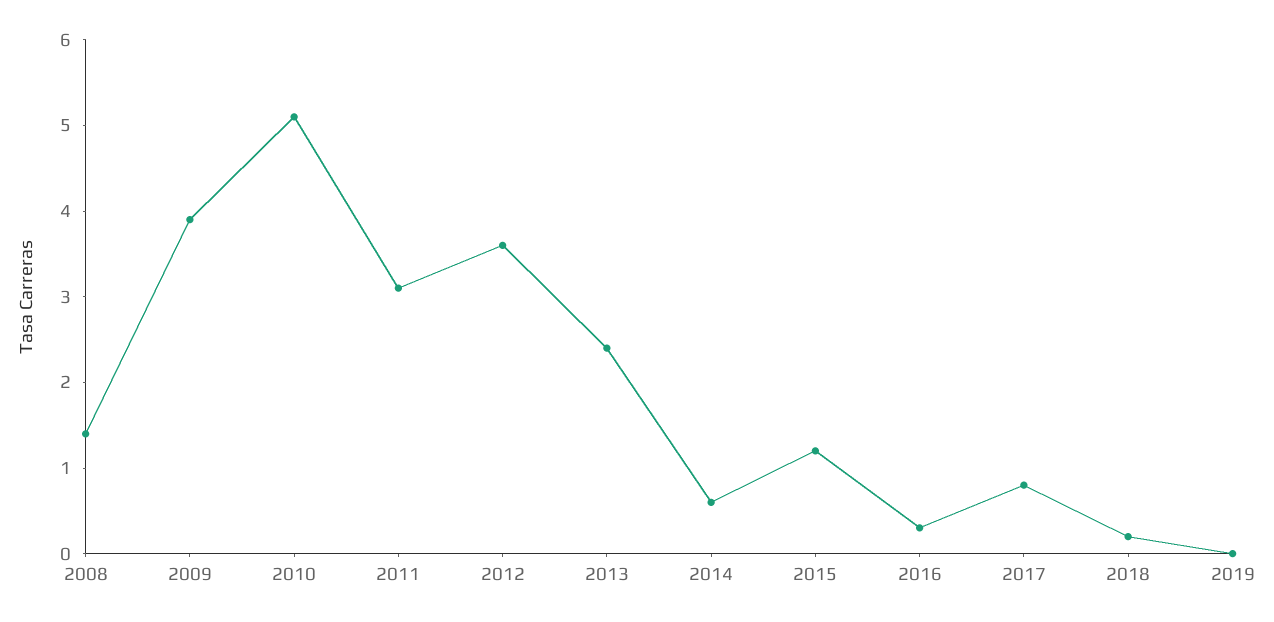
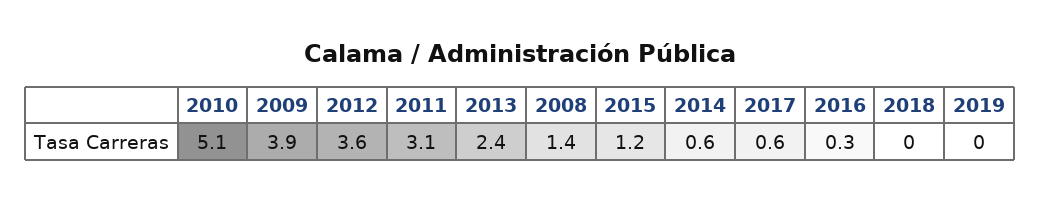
2017: 0.8 -> 0.6
2018: 0.2 -> 0

